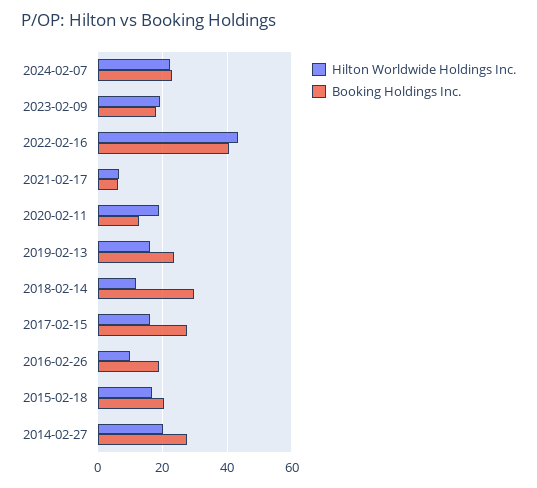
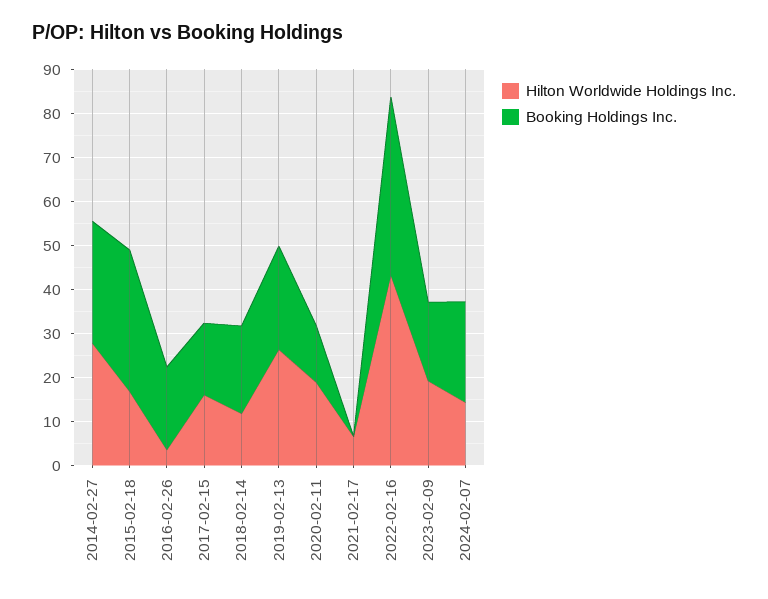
Hilton Worldwide Holdings Inc., 2024-02-07: 22 -> 14
Booking Holdings Inc., 2021-02-17: 6 -> 0
Hilton Worldwide Holdings Inc., 2019-02-13: 16 -> 26
Booking Holdings Inc., 2018-02-14: 30 -> 20
Booking Holdings Inc., 2017-02-15: 28 -> 16
Hilton Worldwide Holdings Inc., 2016-02-26: 10 -> 4
Booking Holdings Inc., 2015-02-18: 20 -> 32
Hilton Worldwide Holdings Inc., 2014-02-27: 20 -> 28

